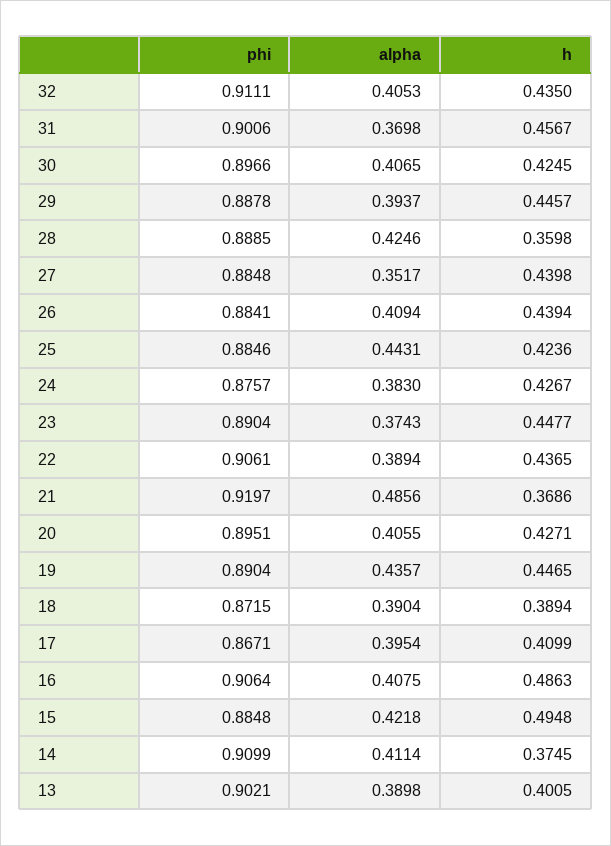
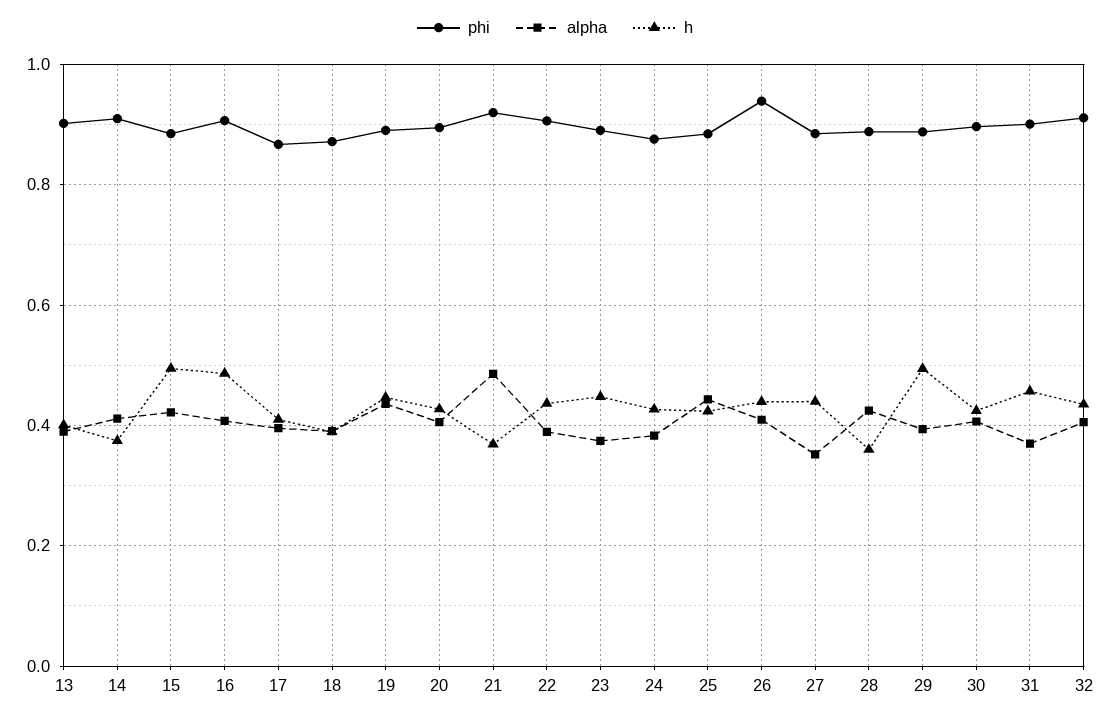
h, 29: 0.4457 -> 0.5
phi, 26: 0.8841 -> 0.94

